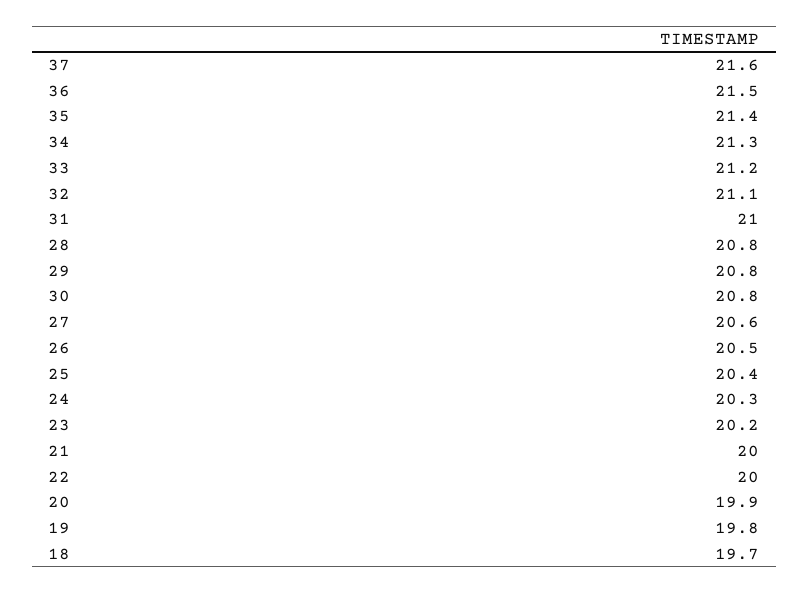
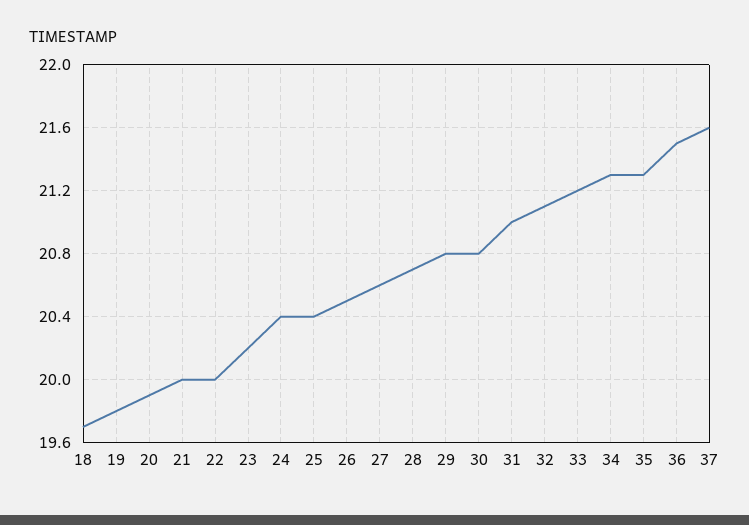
35: 21.4 -> 21.3
28: 20.8 -> 20.7
24: 20.3 -> 20.4

